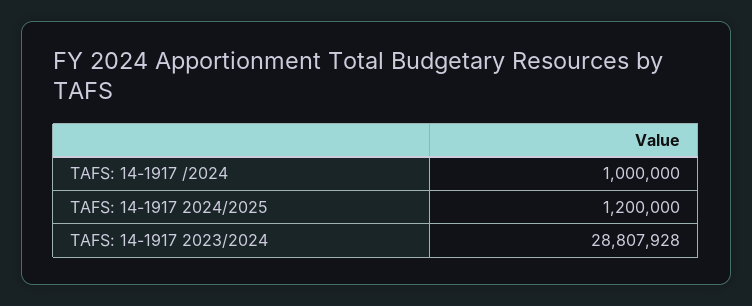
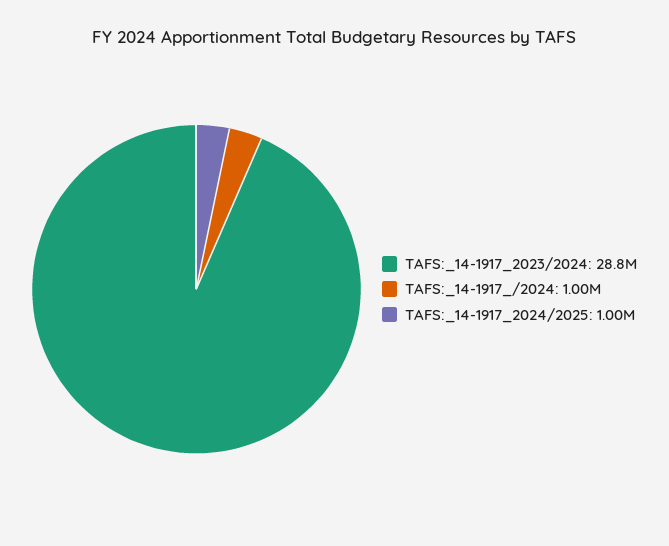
TAFS: 14-1917 2024/2025: 1200000 -> 1000000

